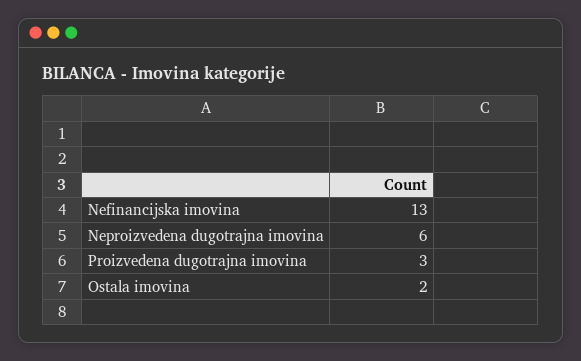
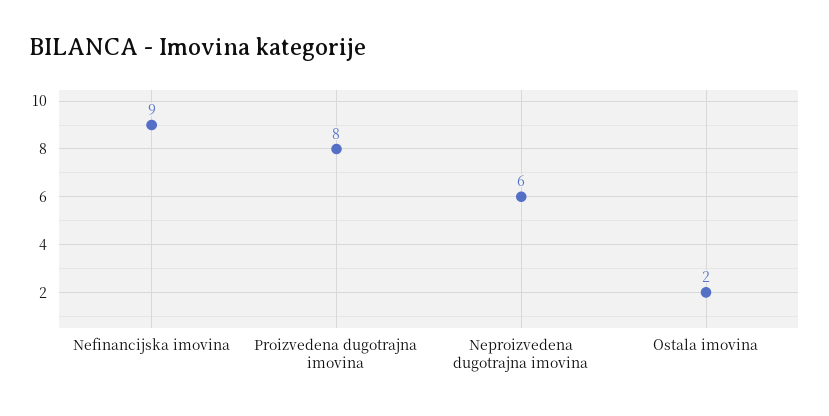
Nefinancijska imovina: 13 -> 9
Proizvedena dugotrajna imovina: 3 -> 8

